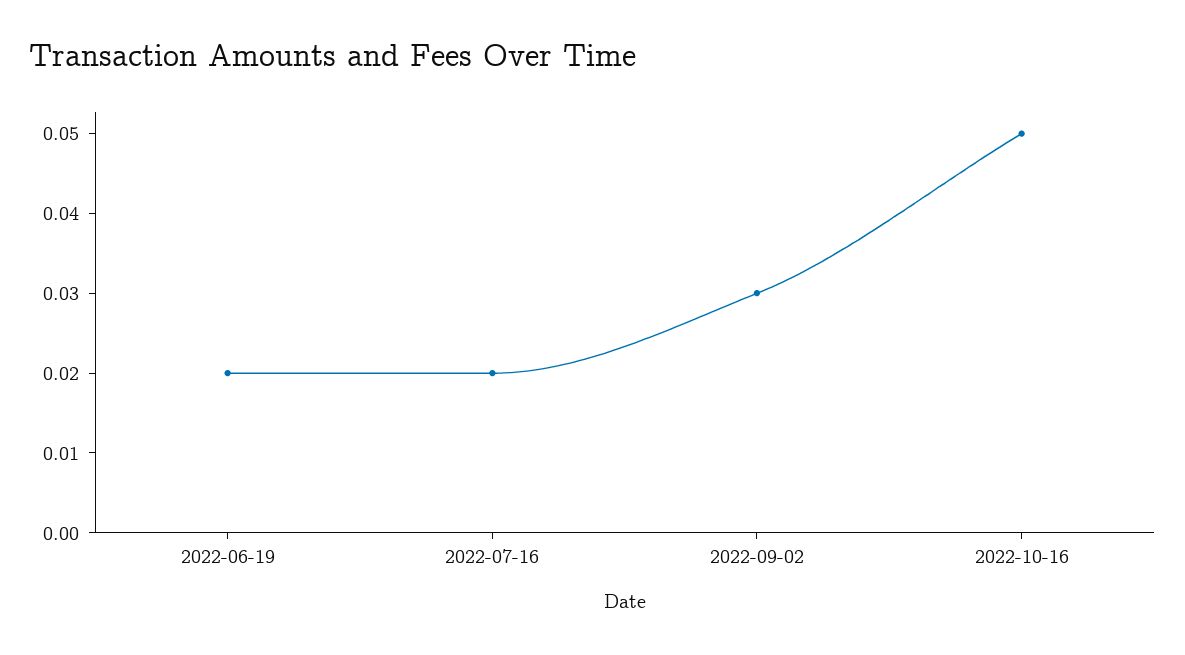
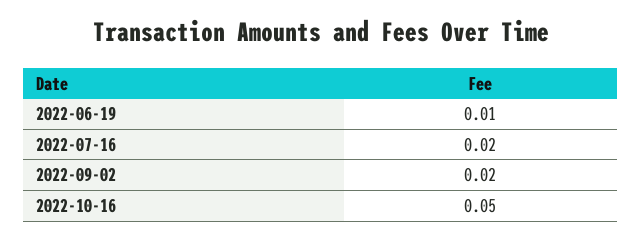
2022-06-19: 0.02 -> 0.01
2022-09-02: 0.03 -> 0.02

